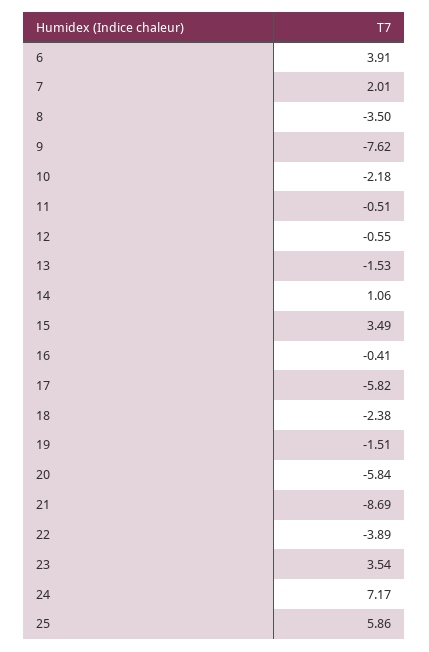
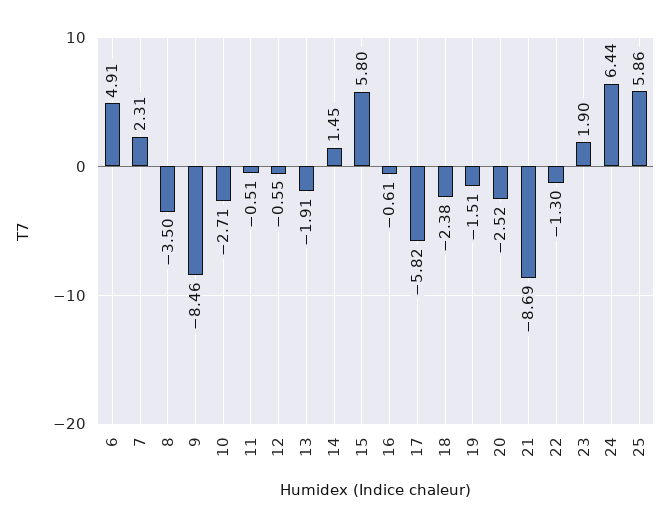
6: 3.91 -> 4.91
7: 2.01 -> 2.31
9: -7.62 -> -8.46
10: -2.18 -> -2.71
13: -1.53 -> -1.91
14: 1.06 -> 1.45
15: 3.49 -> 5.8
16: -0.41 -> -0.61
20: -5.84 -> -2.52
22: -3.89 -> -1.3
23: 3.54 -> 1.9
24: 7.17 -> 6.44

